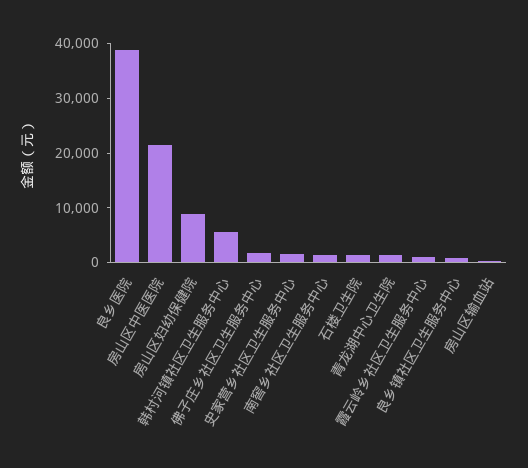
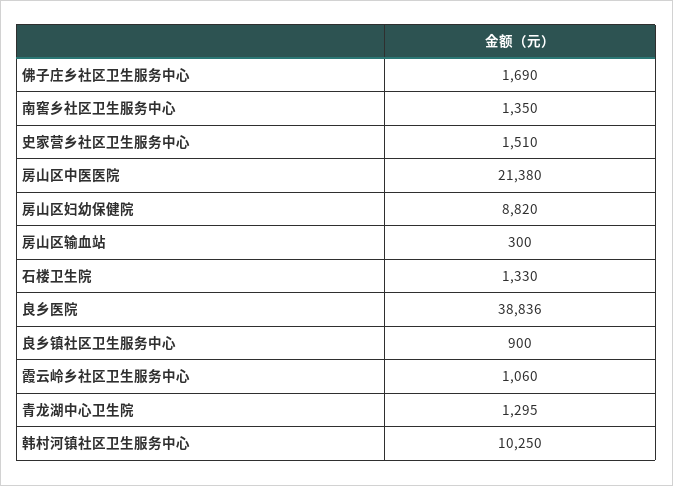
韩村河镇社区卫生服务中心: 6000 -> 10250

